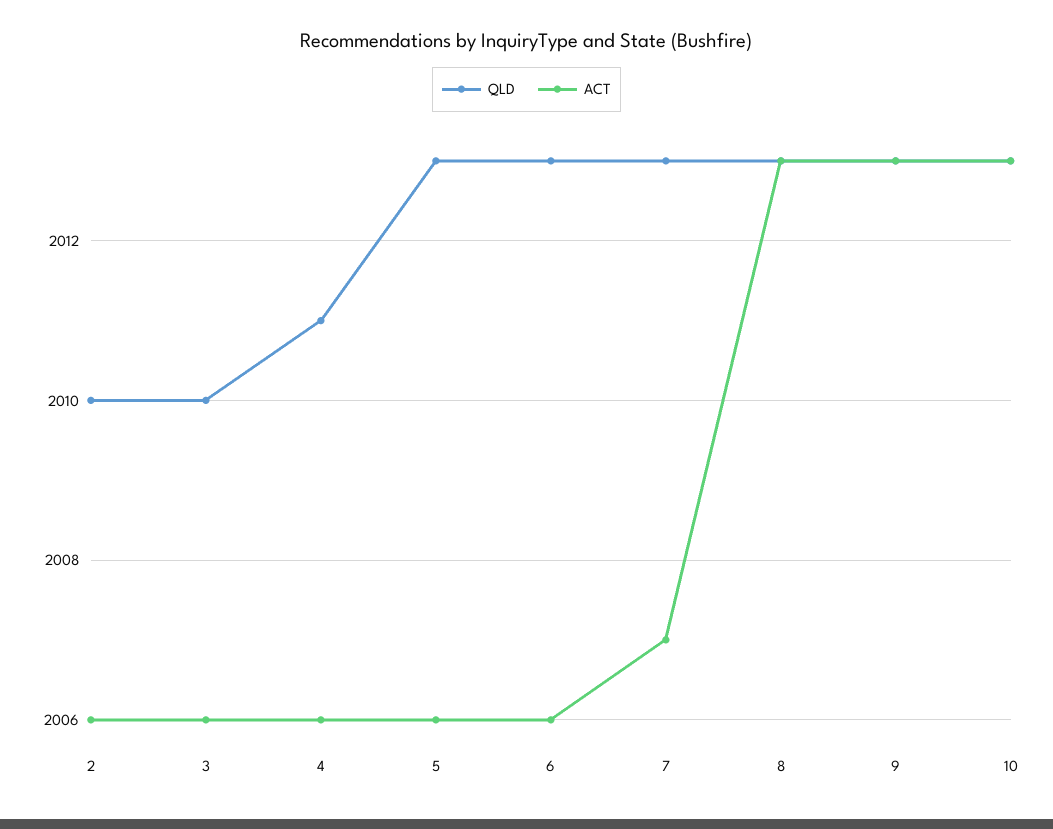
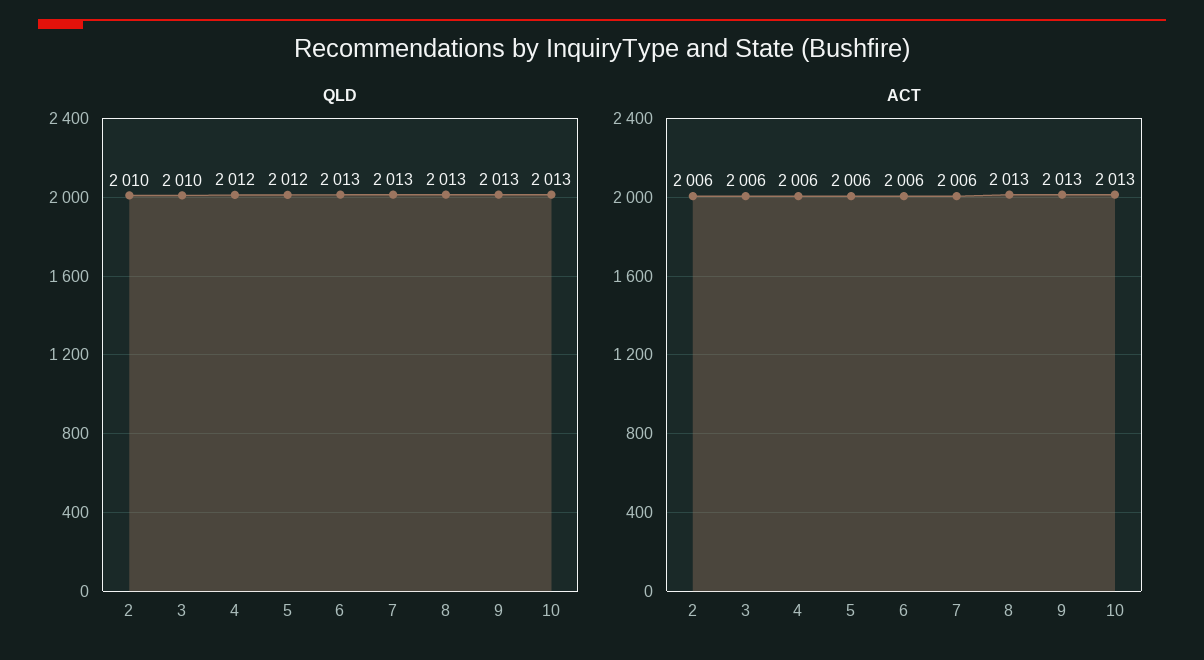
QLD, 4: 2011 -> 2012
QLD, 5: 2013 -> 2012
ACT, 7: 2007 -> 2006

